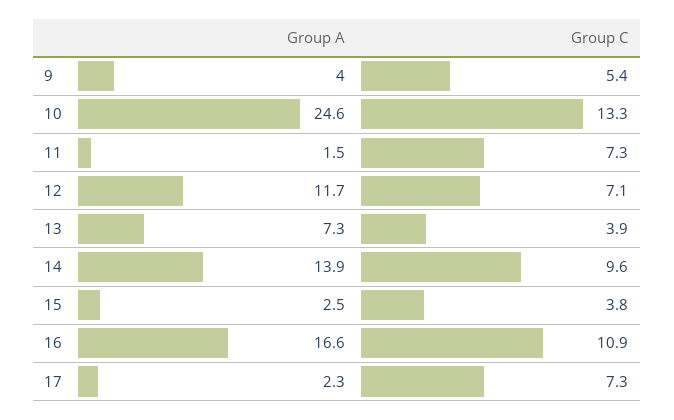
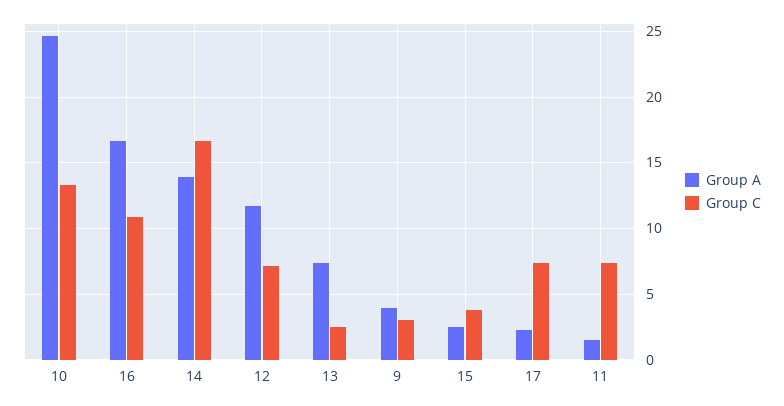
Group C, 9: 5.4 -> 3
Group C, 13: 3.9 -> 2.5
Group C, 14: 9.6 -> 16.5

